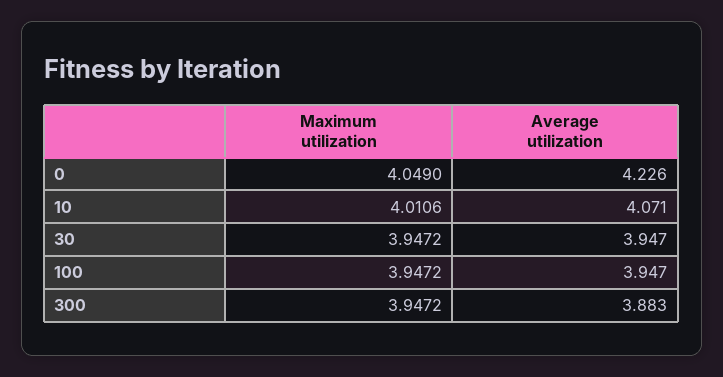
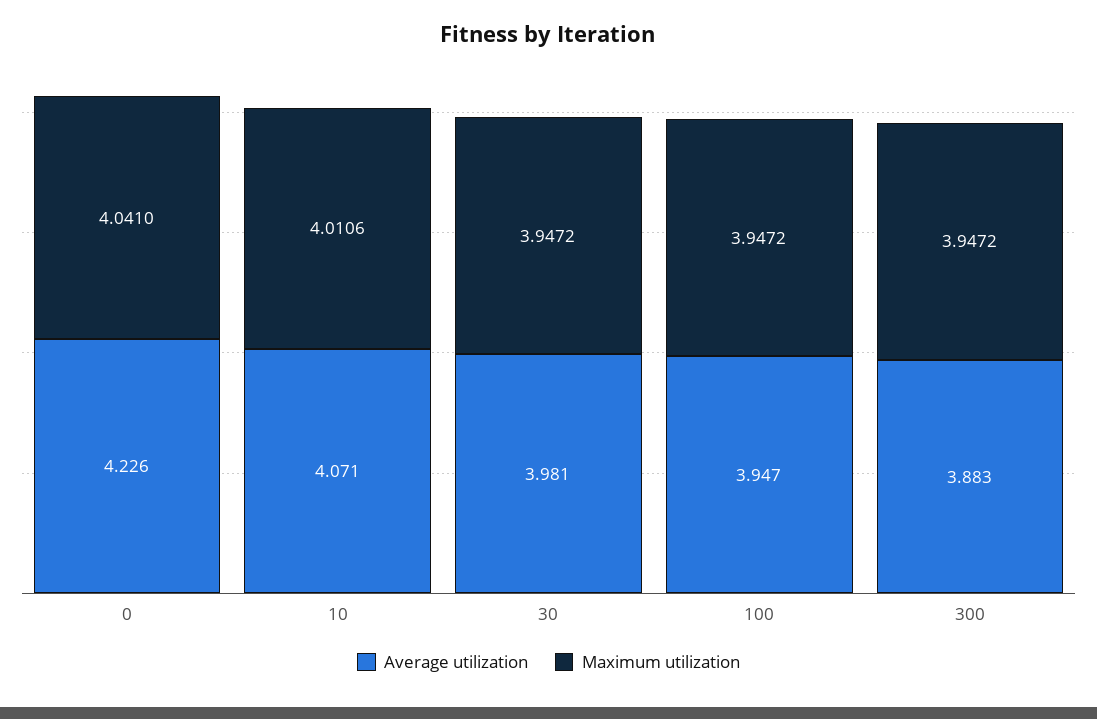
Maximum utilization, 0: 4.049 -> 4.041
Average utilization, 30: 3.947 -> 3.981

